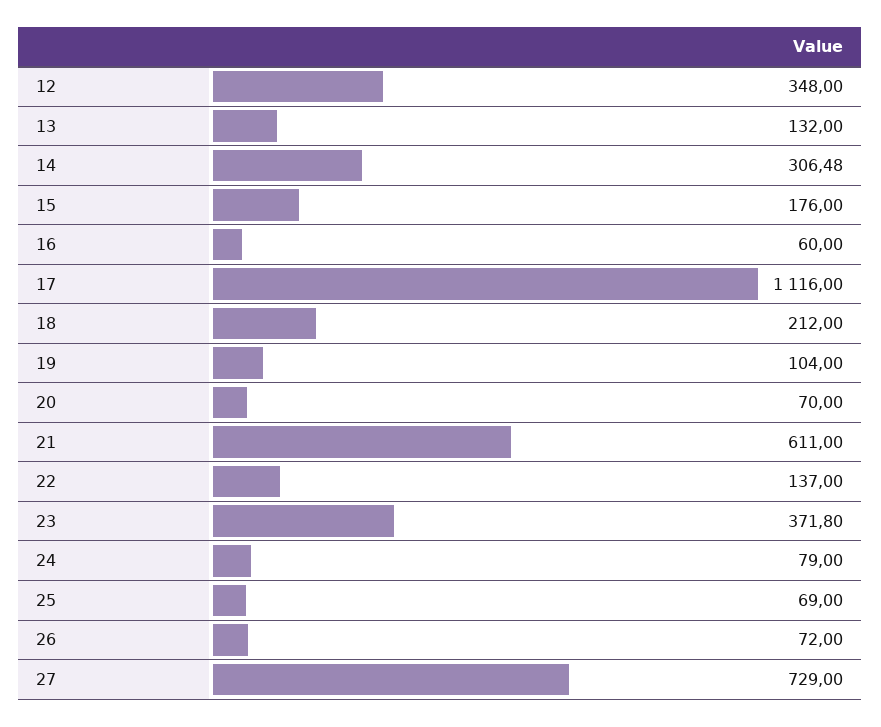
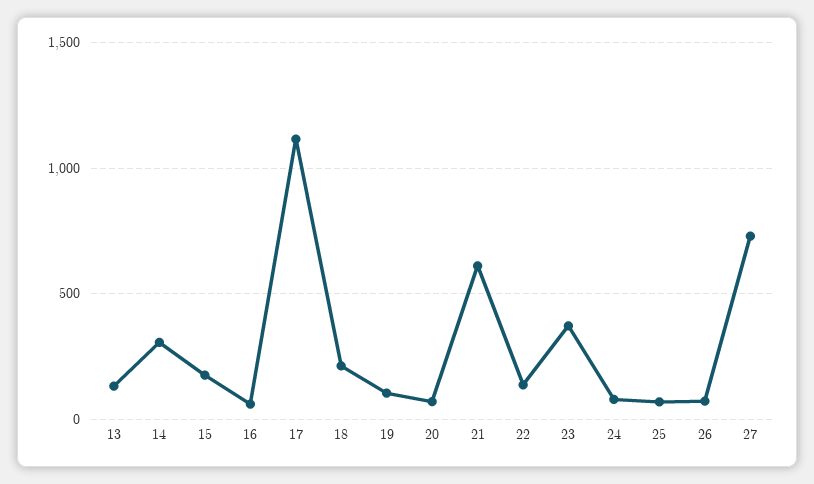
12: 348 -> none

